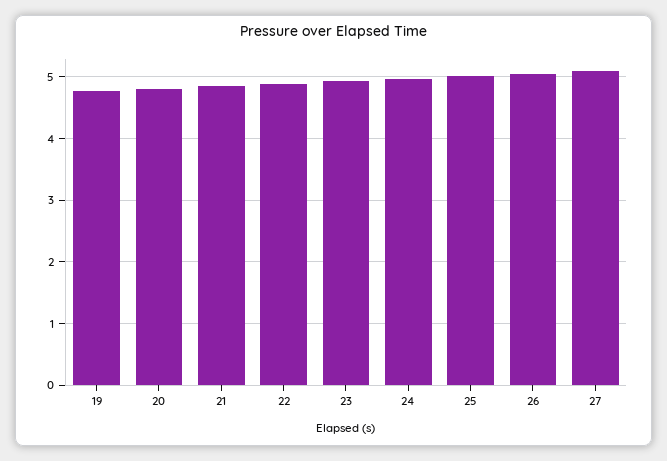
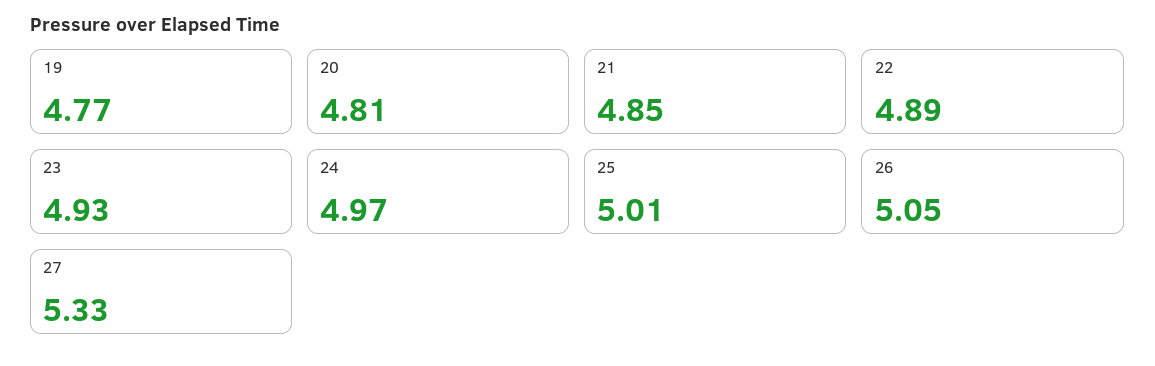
27: 5.1 -> 5.33

